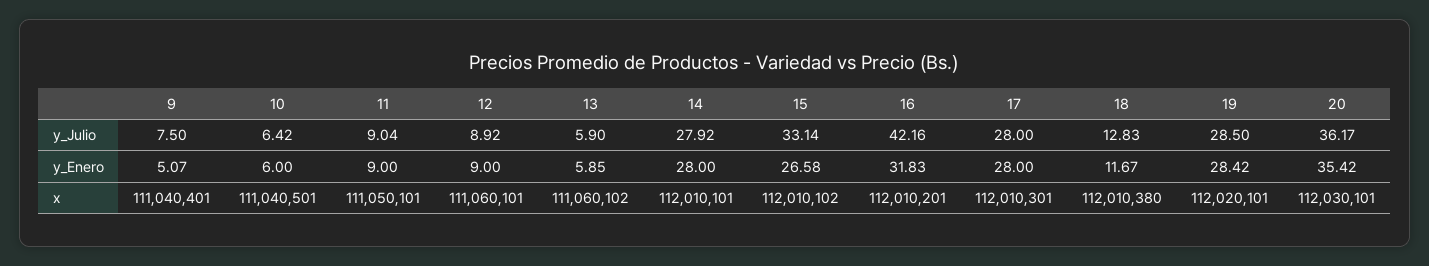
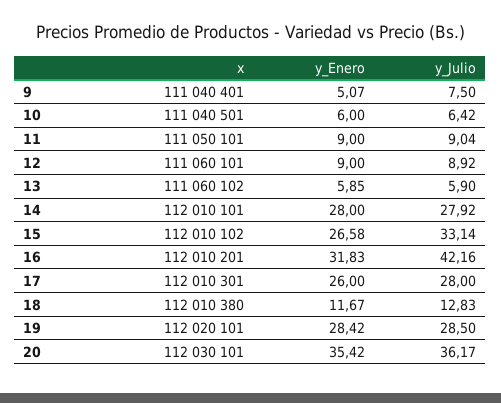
17, y_Enero: 28 -> 26

